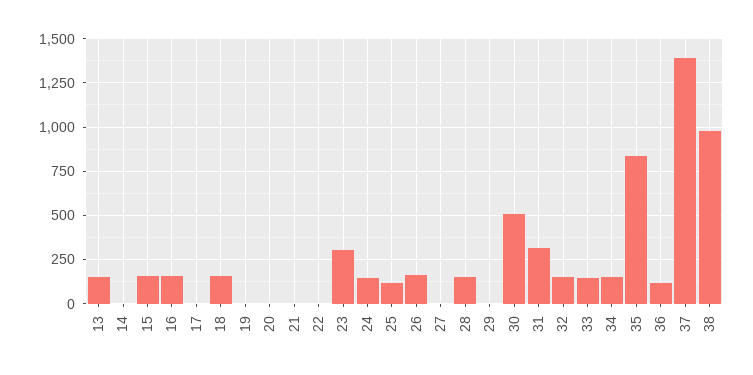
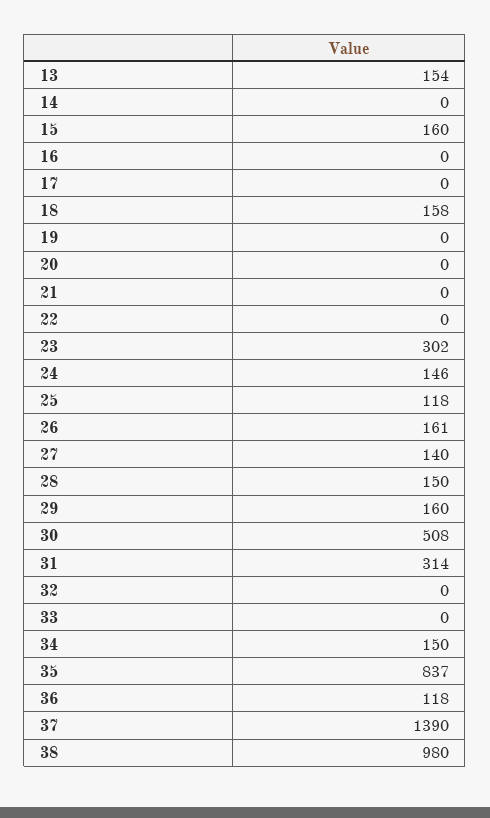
16: 150 -> 0
27: 0 -> 140
29: 0 -> 160
32: 150 -> 0
33: 150 -> 0

